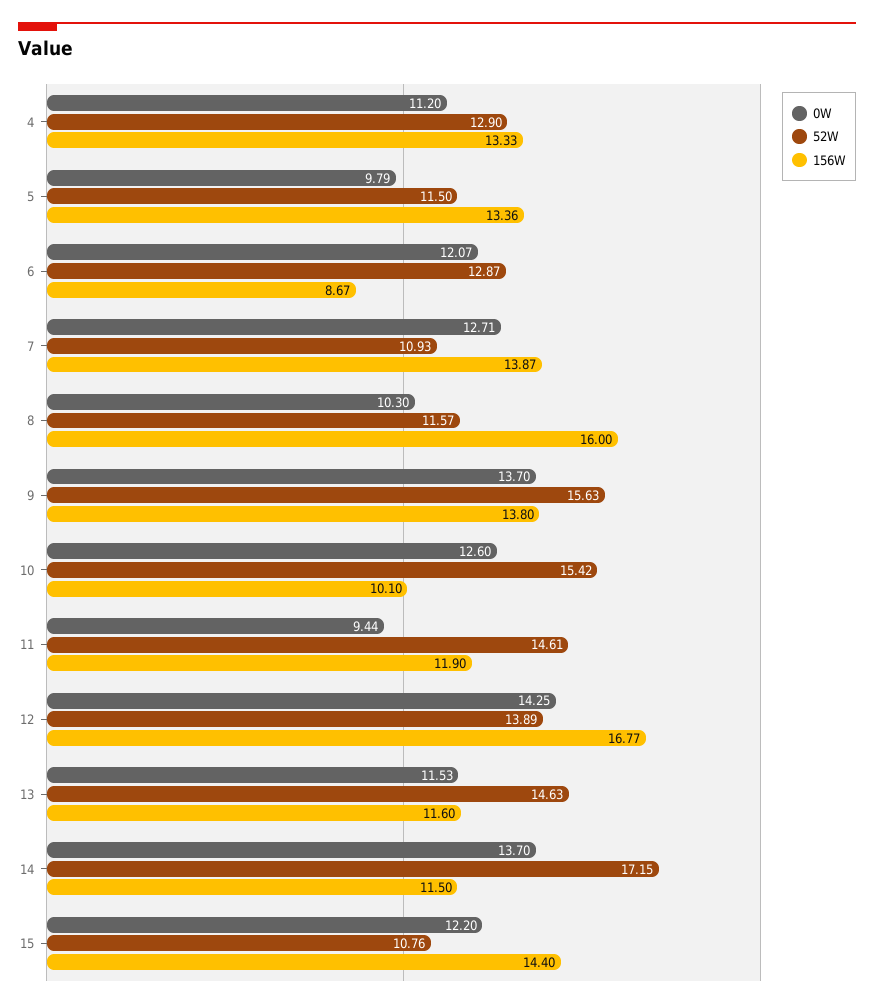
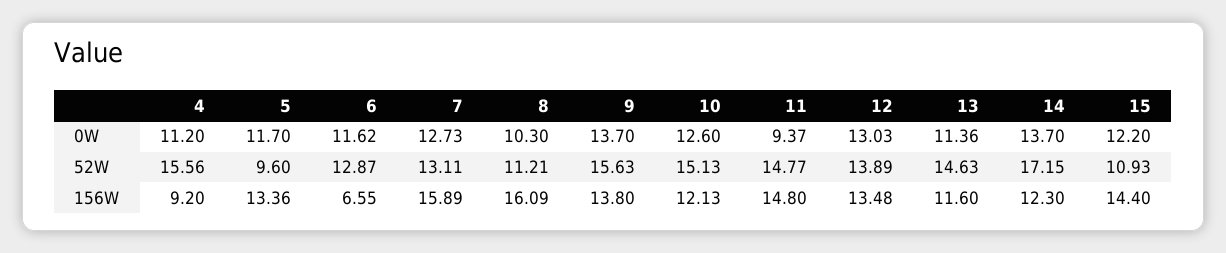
52W, 4: 12.9 -> 15.56
156W, 4: 13.33 -> 9.2
0W, 5: 9.79 -> 11.7
52W, 5: 11.5 -> 9.6
0W, 6: 12.07 -> 11.62
156W, 6: 8.67 -> 6.55
0W, 7: 12.71 -> 12.73
52W, 7: 10.93 -> 13.11
156W, 7: 13.87 -> 15.89
52W, 8: 11.57 -> 11.21
156W, 8: 16 -> 16.09
52W, 10: 15.42 -> 15.13
156W, 10: 10.1 -> 12.13
0W, 11: 9.44 -> 9.37
52W, 11: 14.61 -> 14.77
156W, 11: 11.9 -> 14.8
0W, 12: 14.25 -> 13.03
156W, 12: 16.77 -> 13.48
0W, 13: 11.53 -> 11.36
156W, 14: 11.5 -> 12.3
52W, 15: 10.76 -> 10.93

